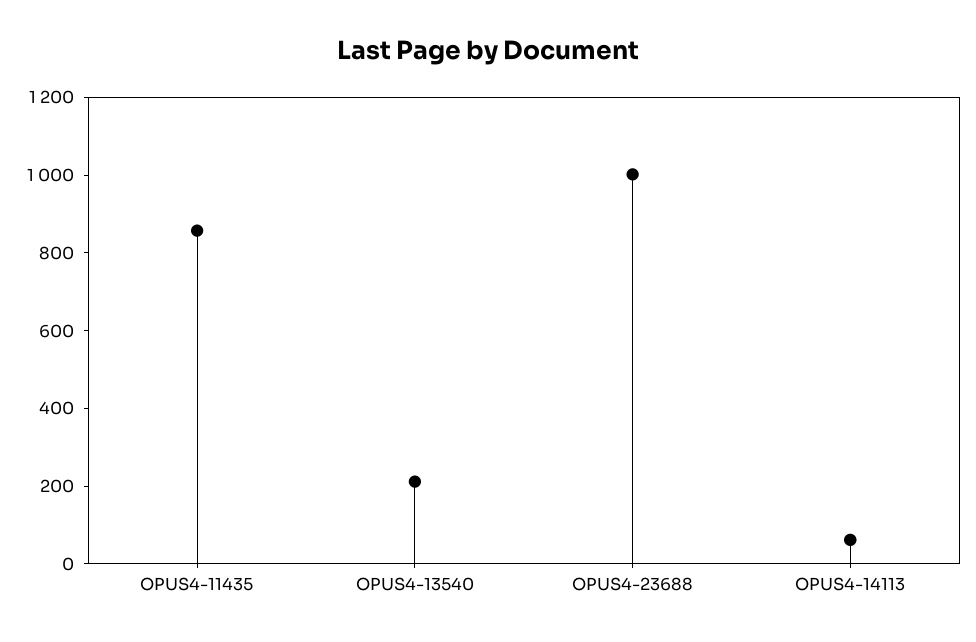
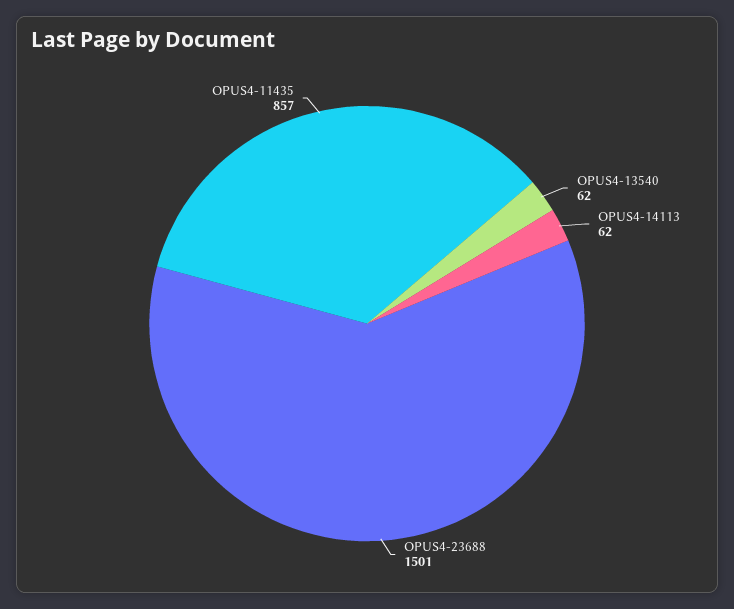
OPUS4-13540: 200 -> 62
OPUS4-23688: 1000 -> 1501

